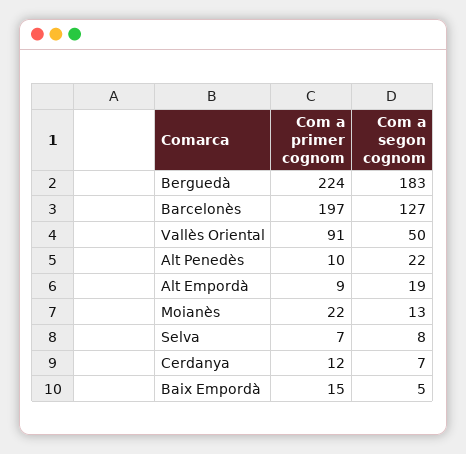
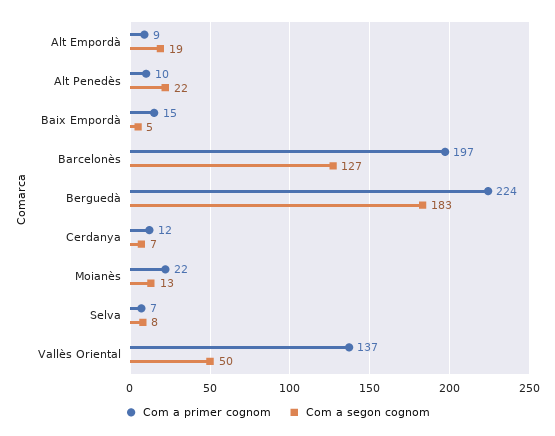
Com a primer cognom, Vallès Oriental: 91 -> 137

